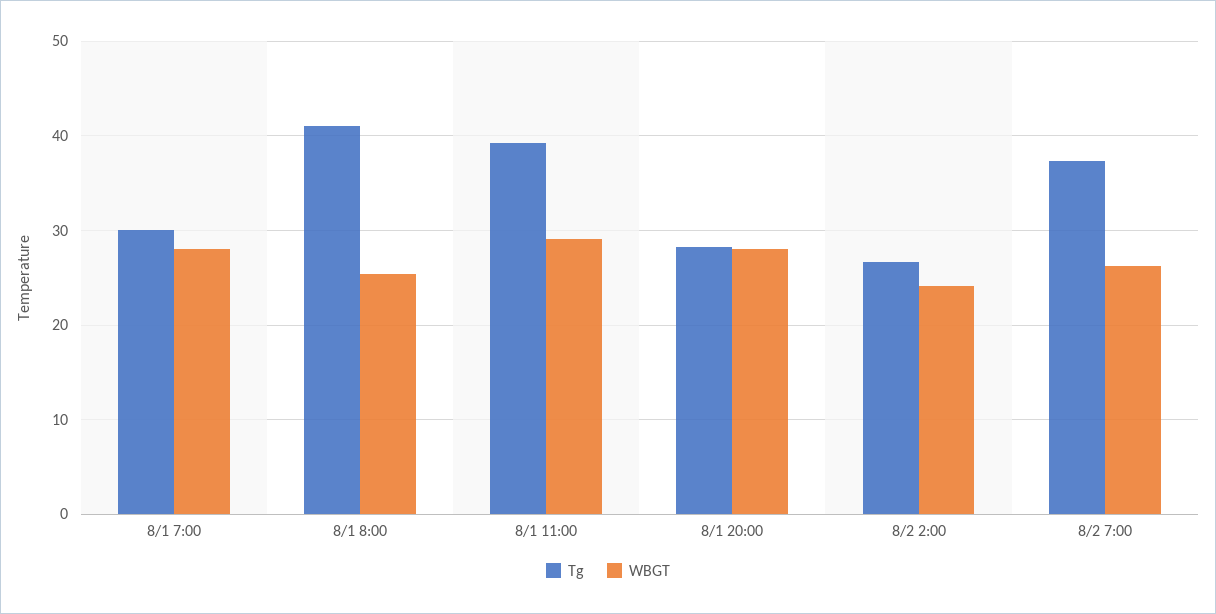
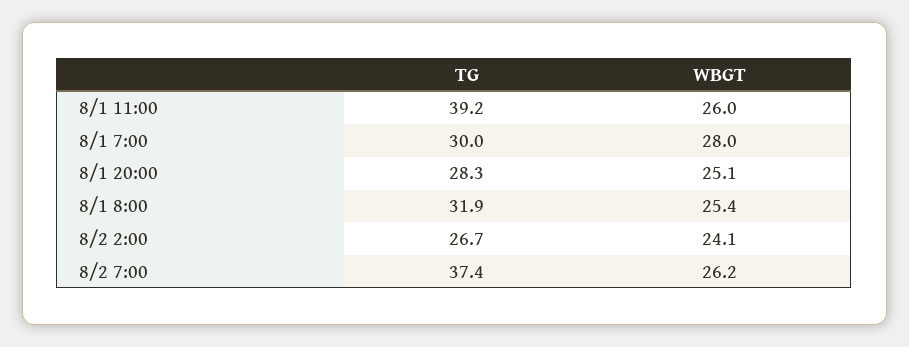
Tg, 8/1 8:00: 41 -> 31.9
WBGT, 8/1 11:00: 29 -> 26
WBGT, 8/1 20:00: 28 -> 25.1

